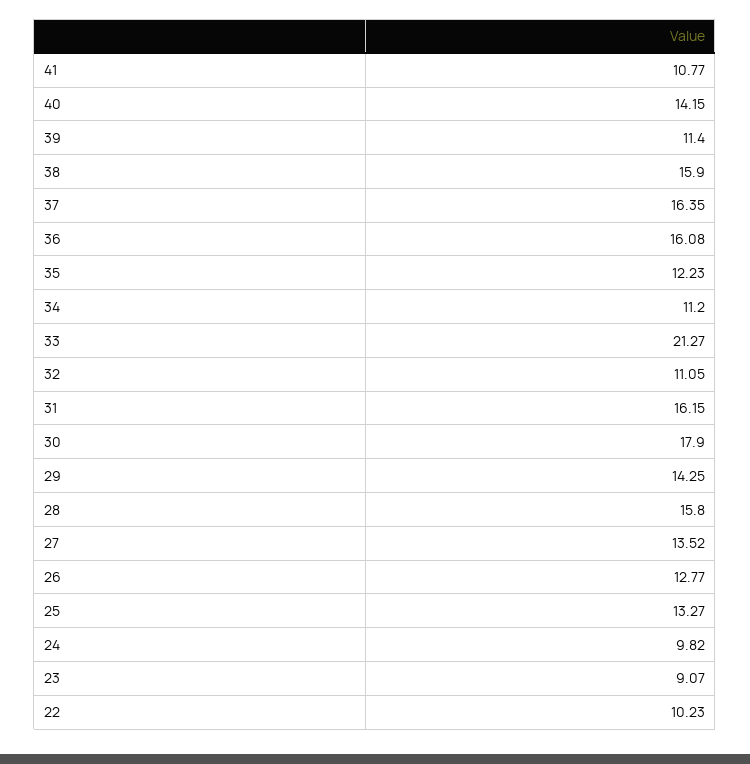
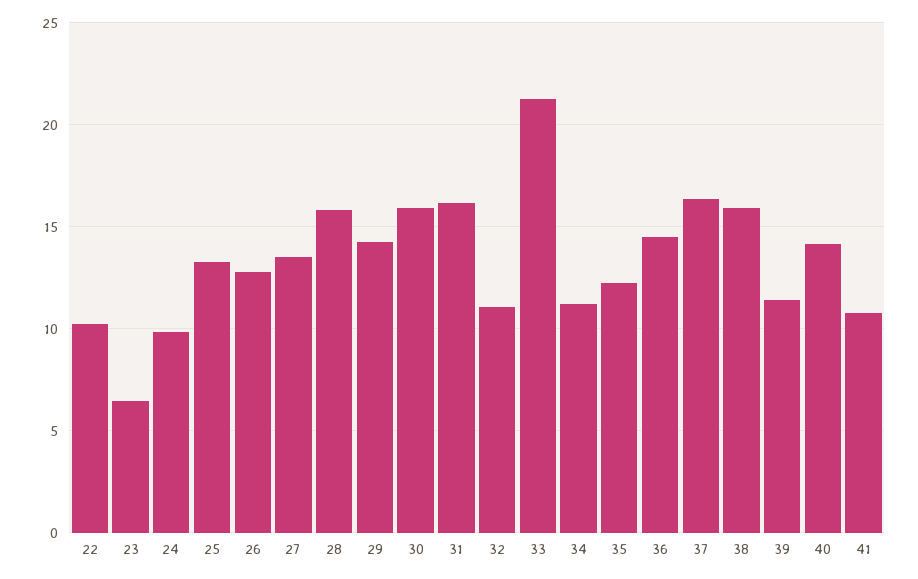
36: 16.08 -> 14.5
30: 17.9 -> 16
23: 9.07 -> 6.5

